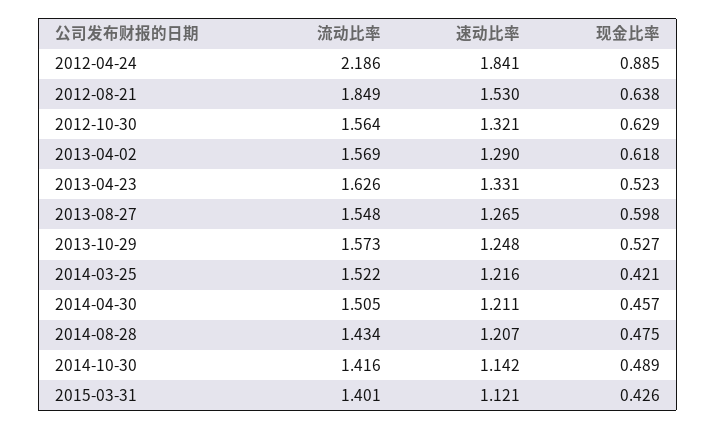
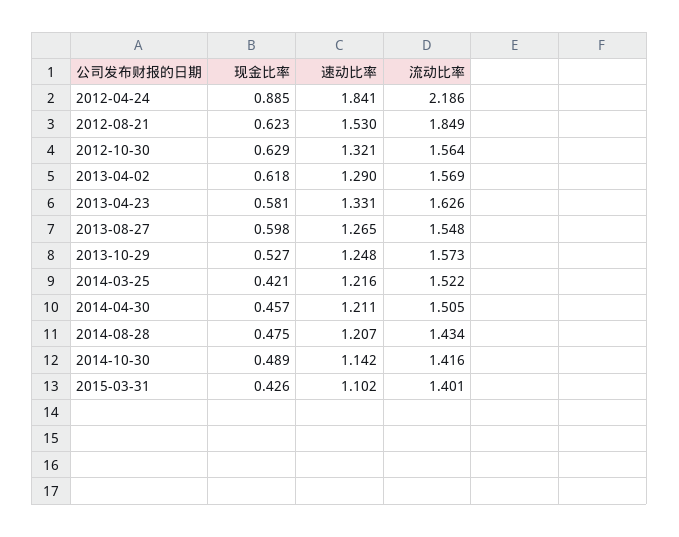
现金比率, 2012-08-21: 0.638 -> 0.623
现金比率, 2013-04-23: 0.523 -> 0.581
速动比率, 2015-03-31: 1.121 -> 1.102

